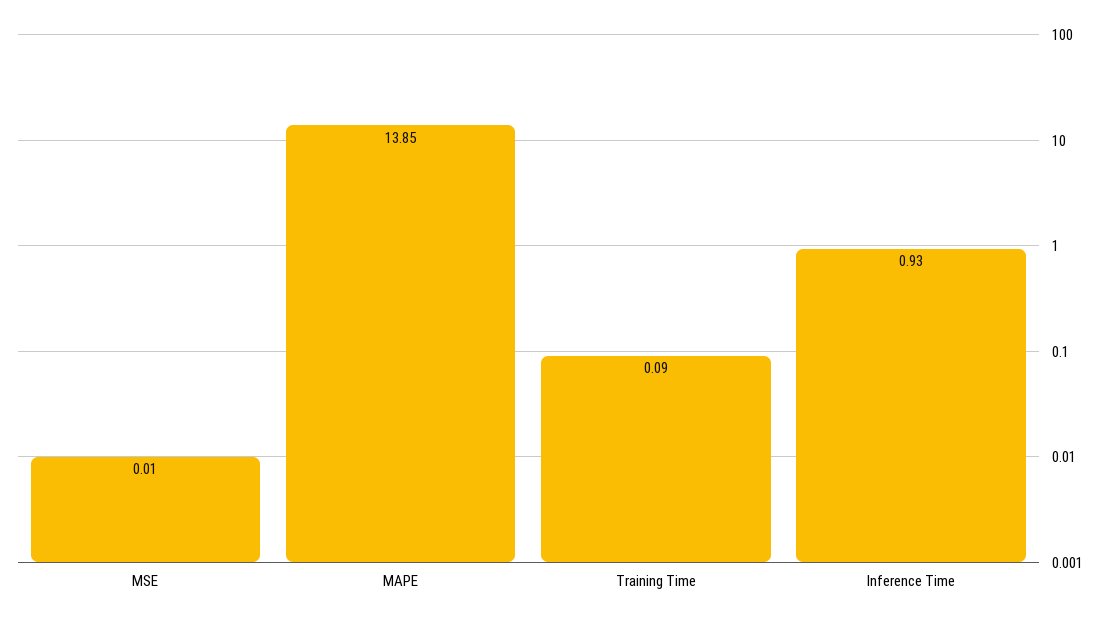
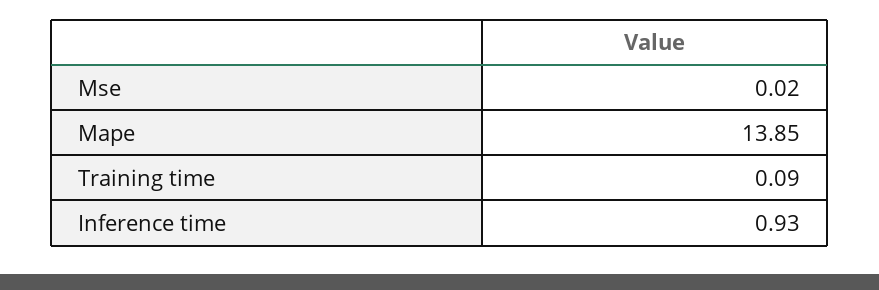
MSE: 0.01 -> 0.02

